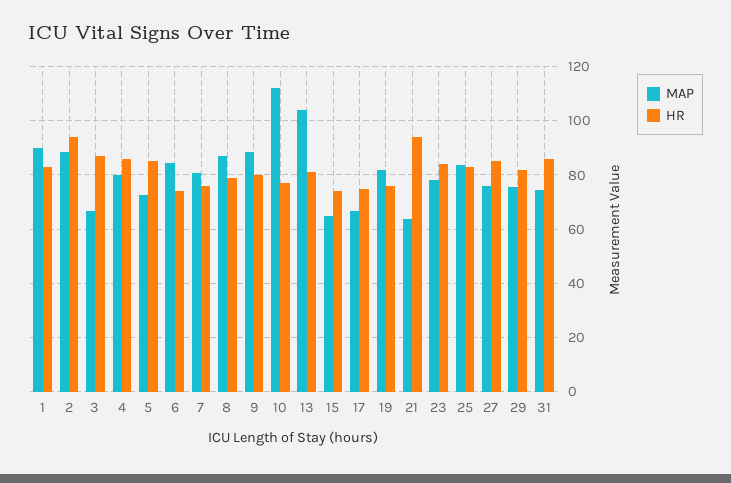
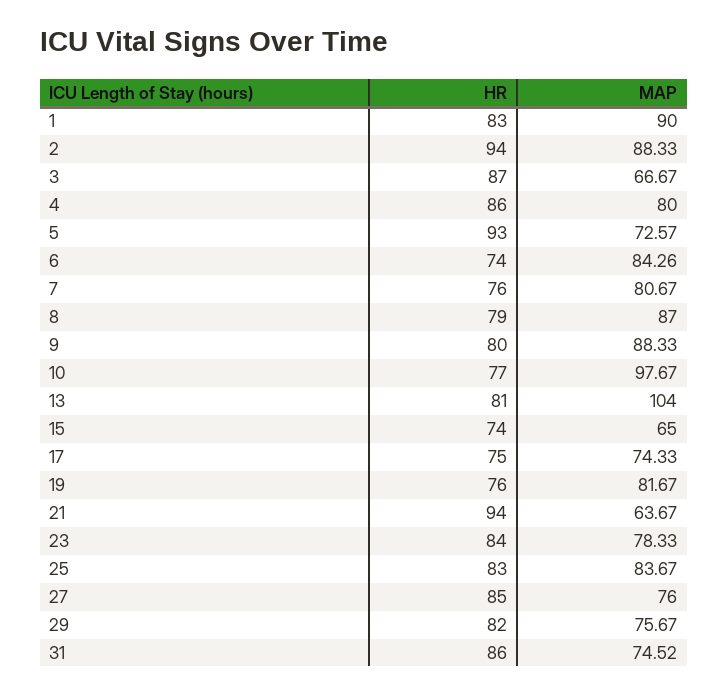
HR, 5: 85 -> 93
MAP, 10: 112.5 -> 97.67
MAP, 17: 67.5 -> 74.33

